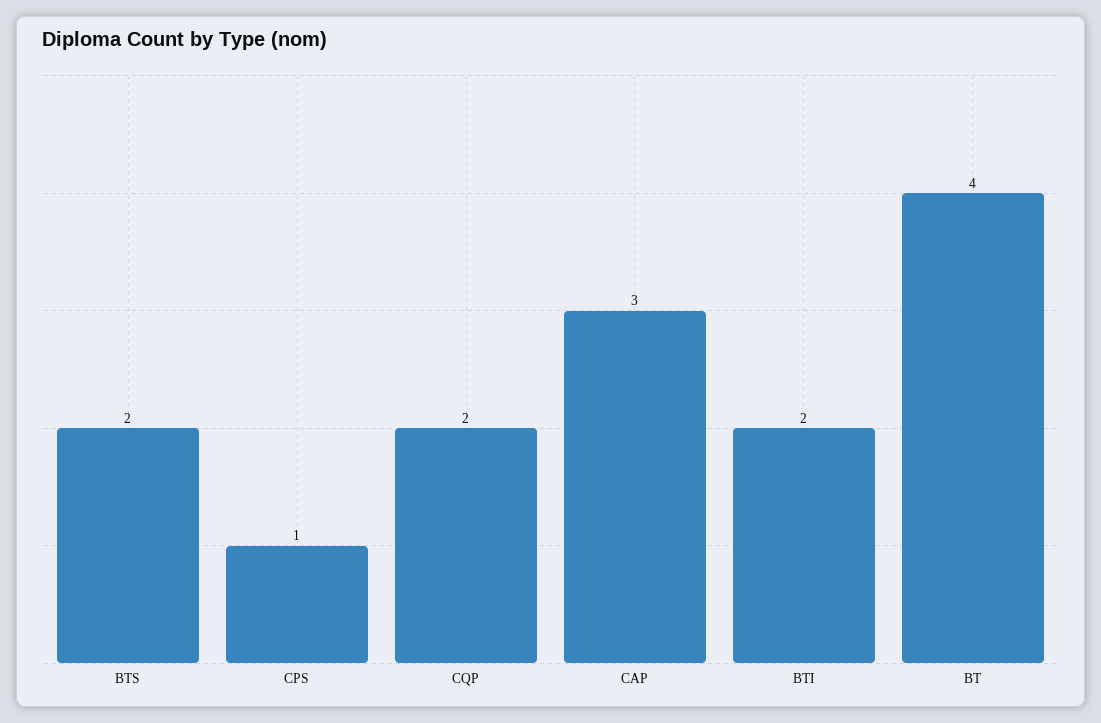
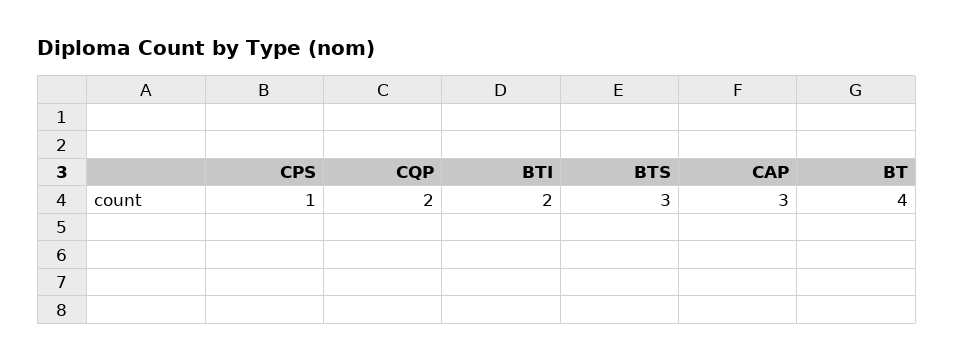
BTS: 2 -> 3

